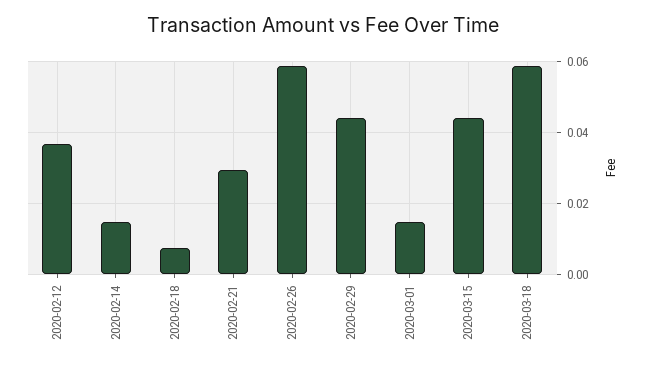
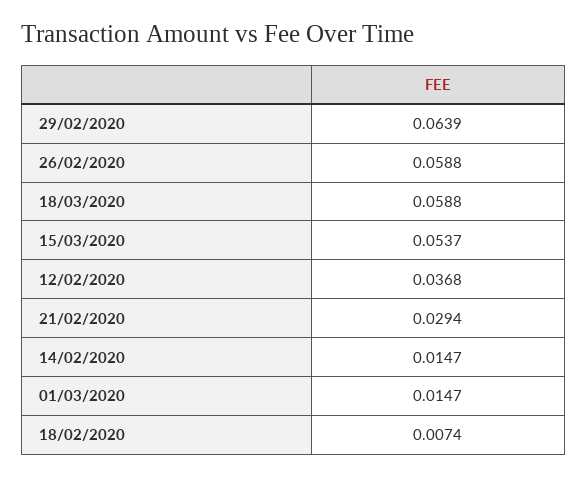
2020-02-29: 0.044 -> 0.0639
2020-03-15: 0.044 -> 0.0537

